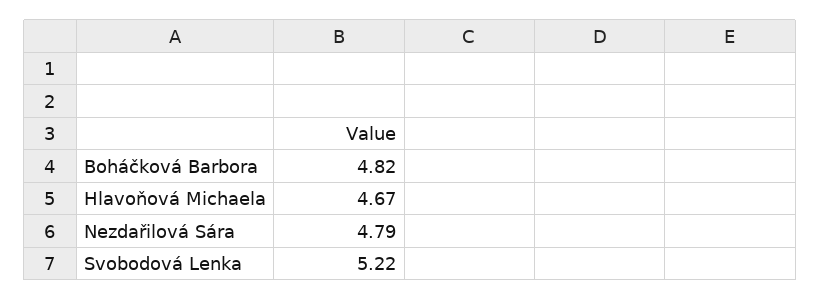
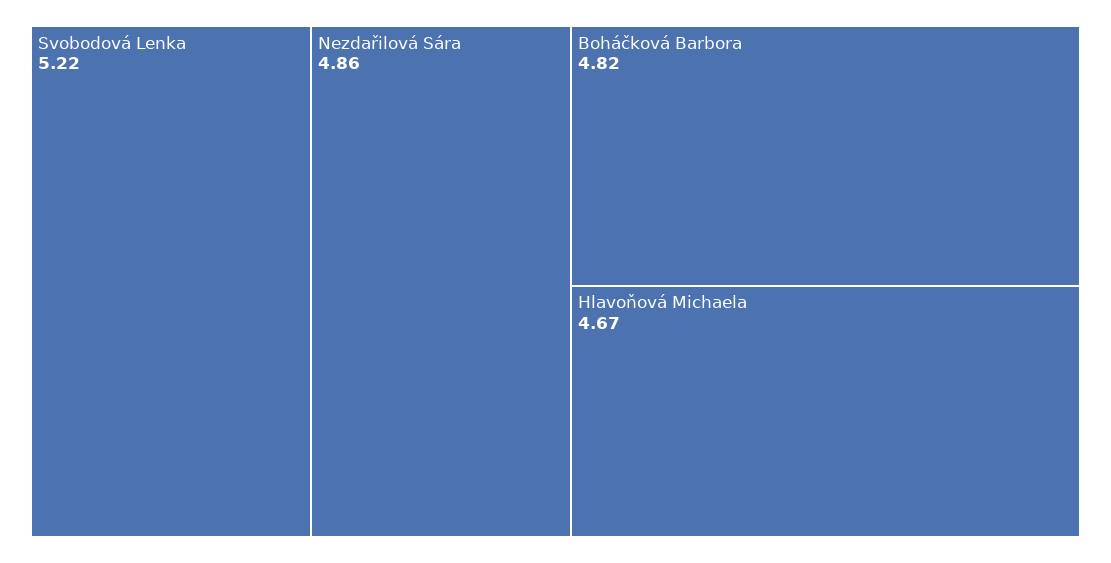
Nezdařilová Sára: 4.79 -> 4.86

